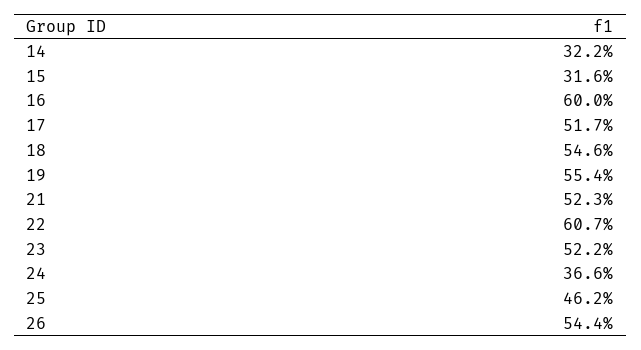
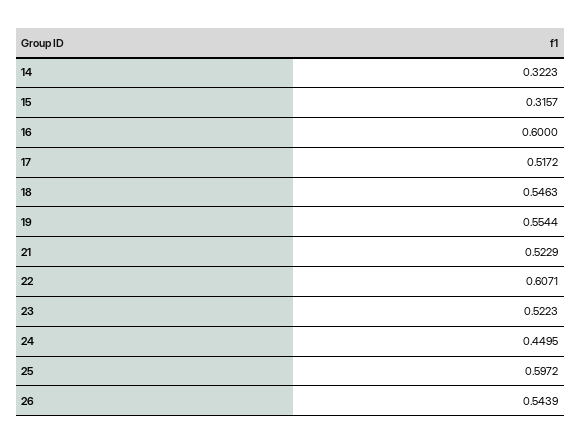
24: 0.366 -> 0.4495
25: 0.462 -> 0.5972

